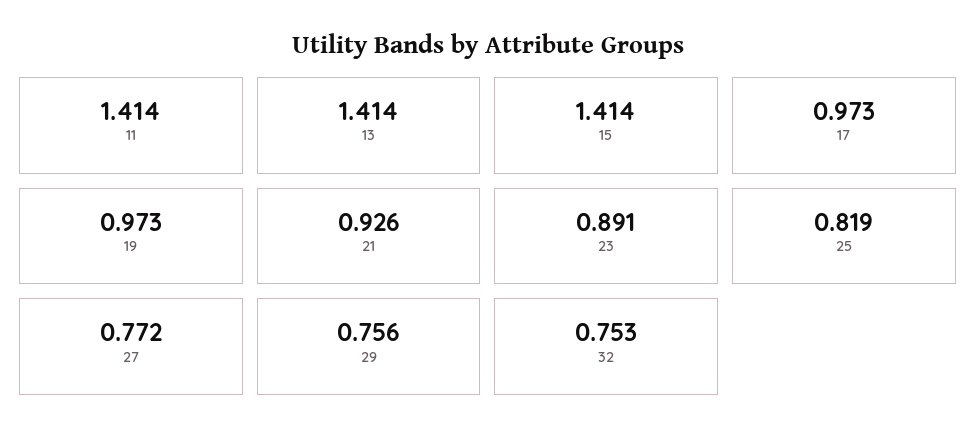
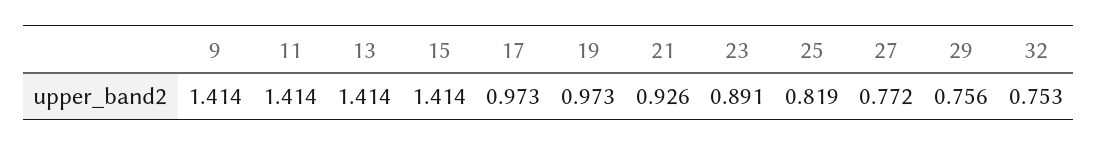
9: none -> 1.414

